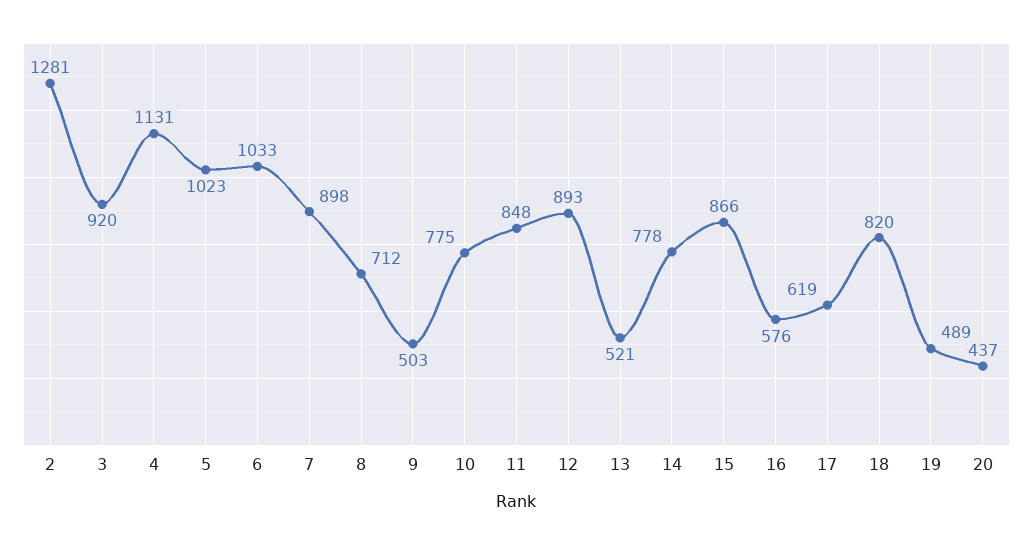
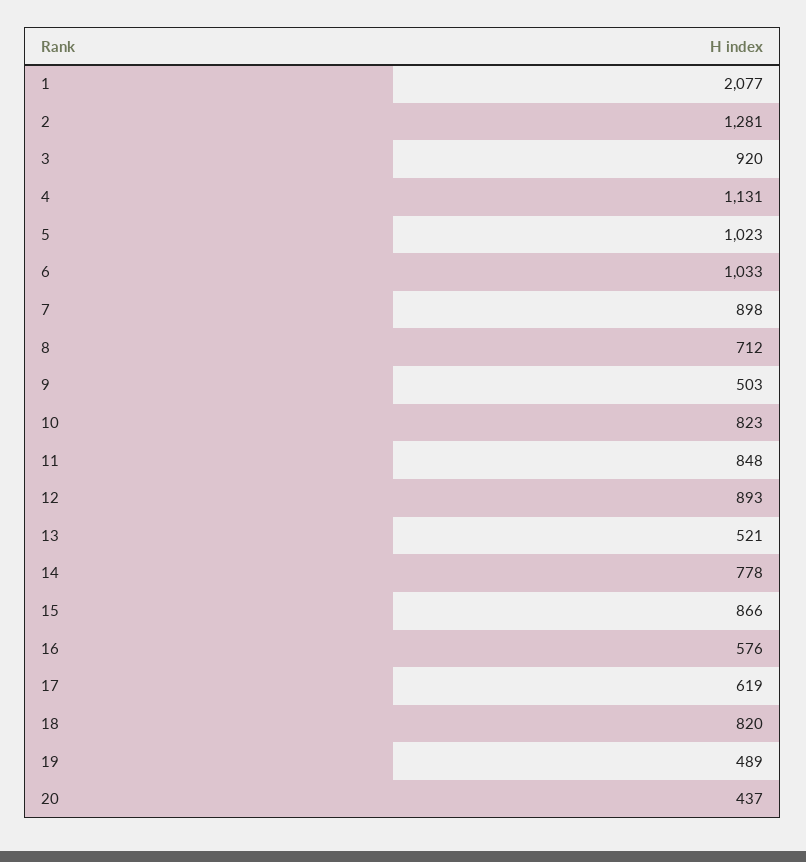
10: 775 -> 823
1: none -> 2077

